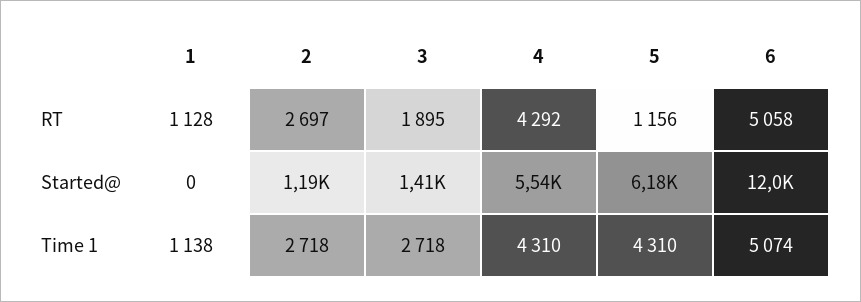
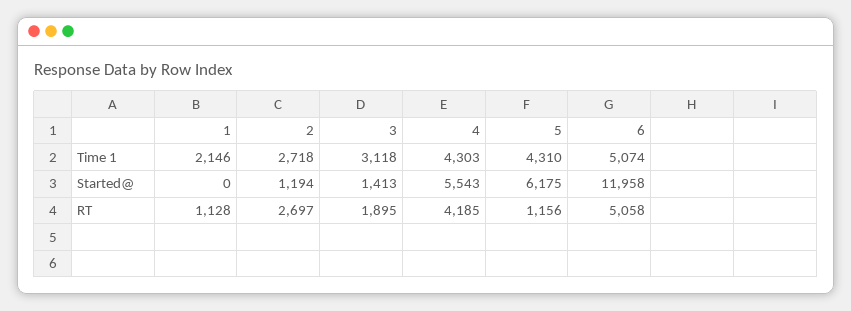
4, RT: 4292 -> 4185
1, Time 1: 1138 -> 2146
3, Time 1: 2718 -> 3118
4, Time 1: 4310 -> 4303

